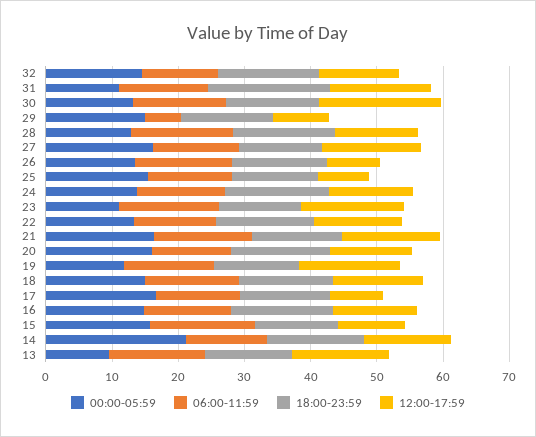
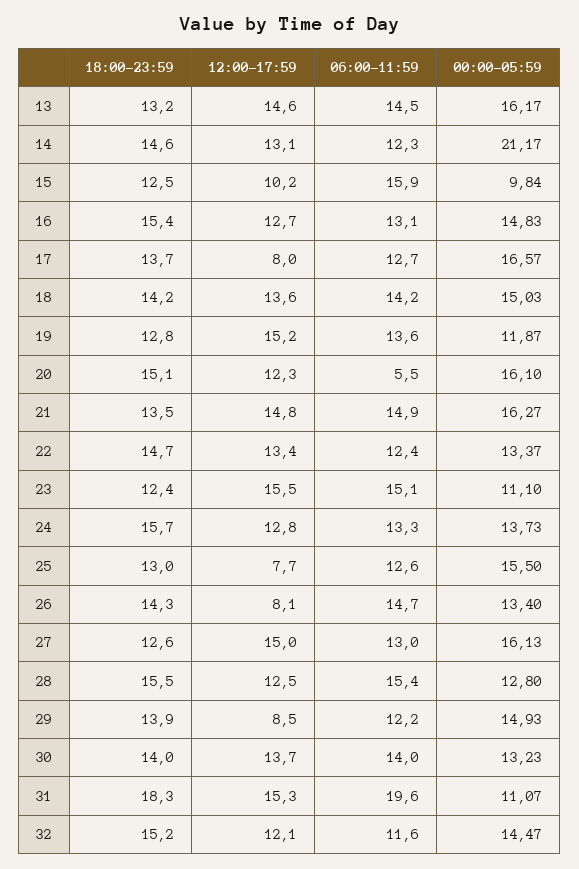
06:00-11:59, 31: 14 -> 19.6
12:00-17:59, 30: 18 -> 13.7
06:00-11:59, 29: 6 -> 12.2
06:00-11:59, 20: 12 -> 5.5
00:00-05:59, 15: 16 -> 9.84
00:00-05:59, 13: 10 -> 16.17

